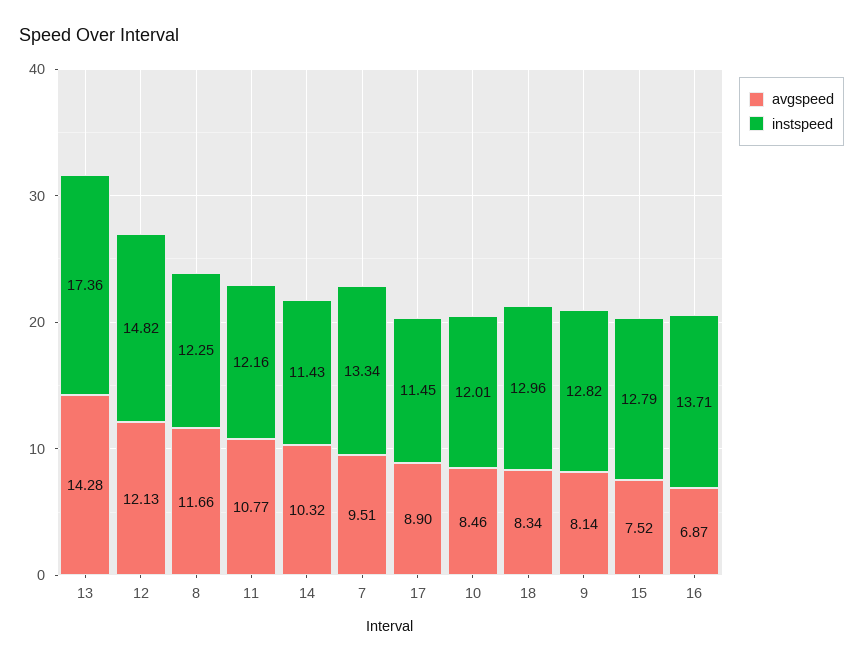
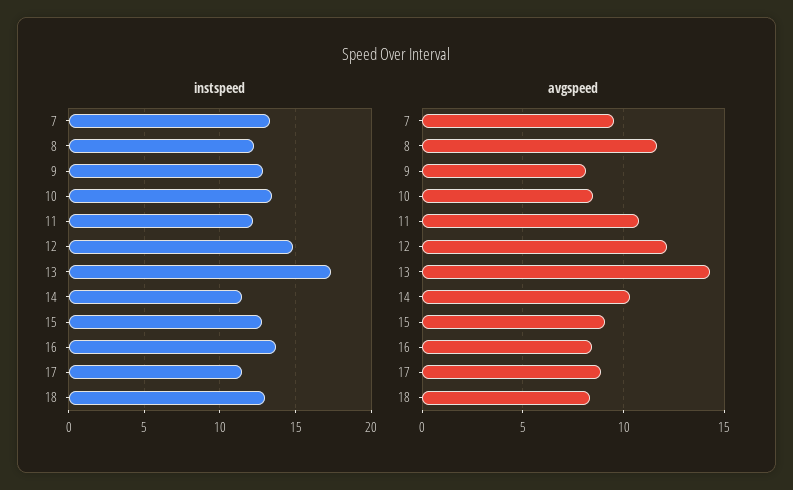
instspeed, 10: 12.01 -> 13.5
avgspeed, 15: 7.52 -> 9
avgspeed, 16: 6.87 -> 8.5

